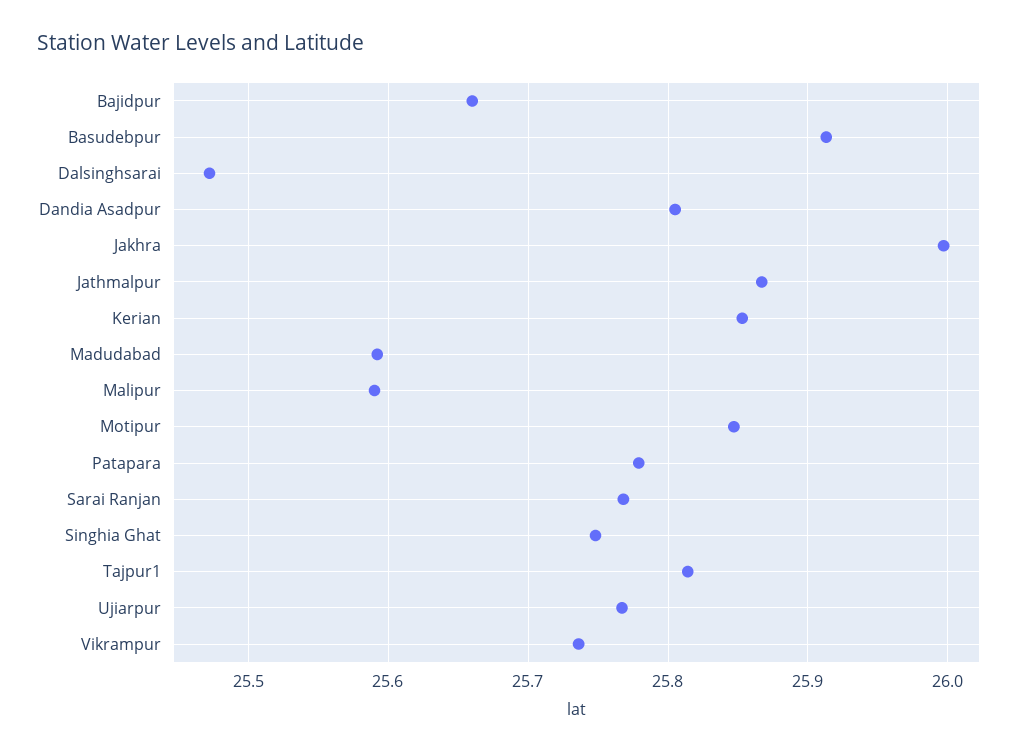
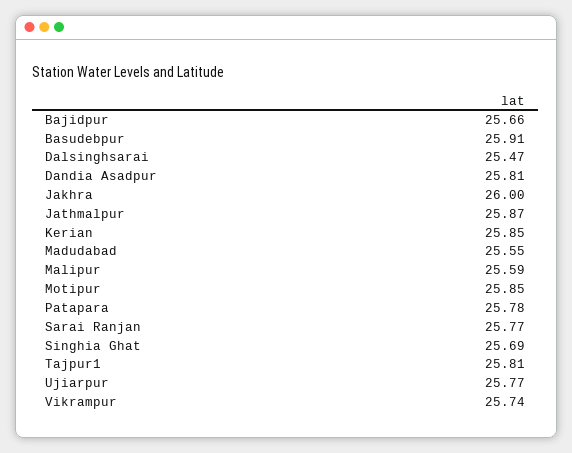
Madudabad: 25.59 -> 25.55
Singhia Ghat: 25.75 -> 25.69

